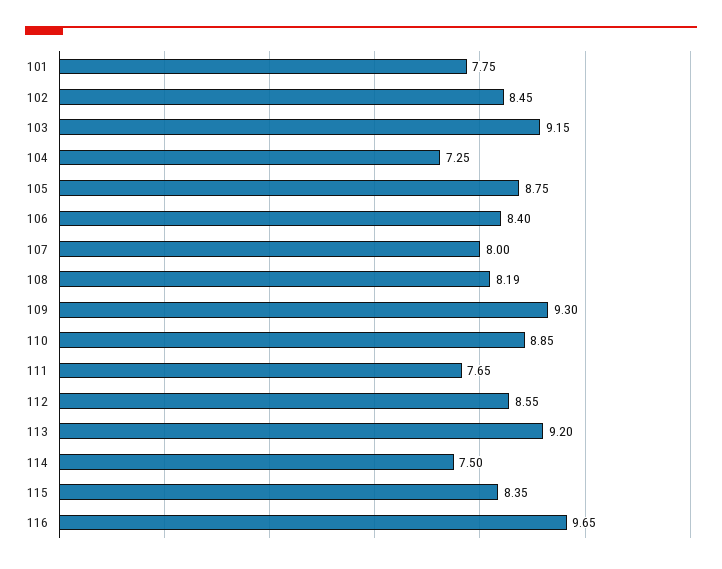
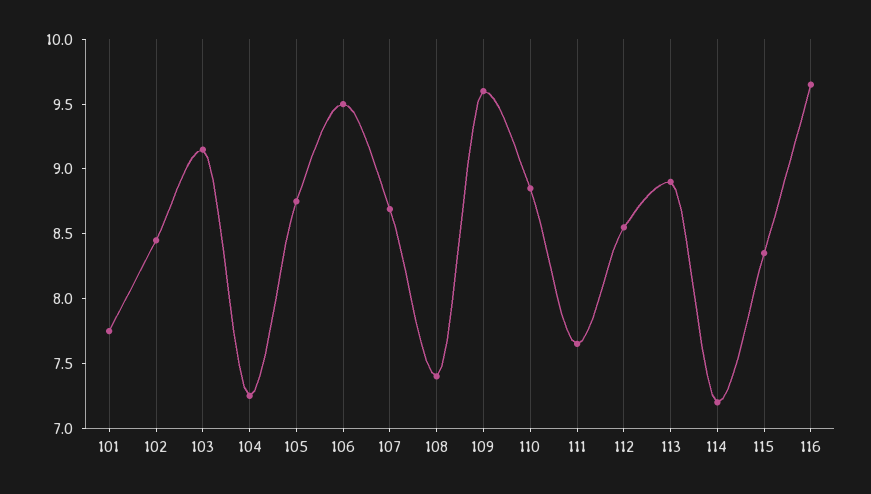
106: 8.4 -> 9.5
107: 8 -> 8.7
108: 8.19 -> 7.4
109: 9.3 -> 9.6
113: 9.2 -> 8.9
114: 7.5 -> 7.2

